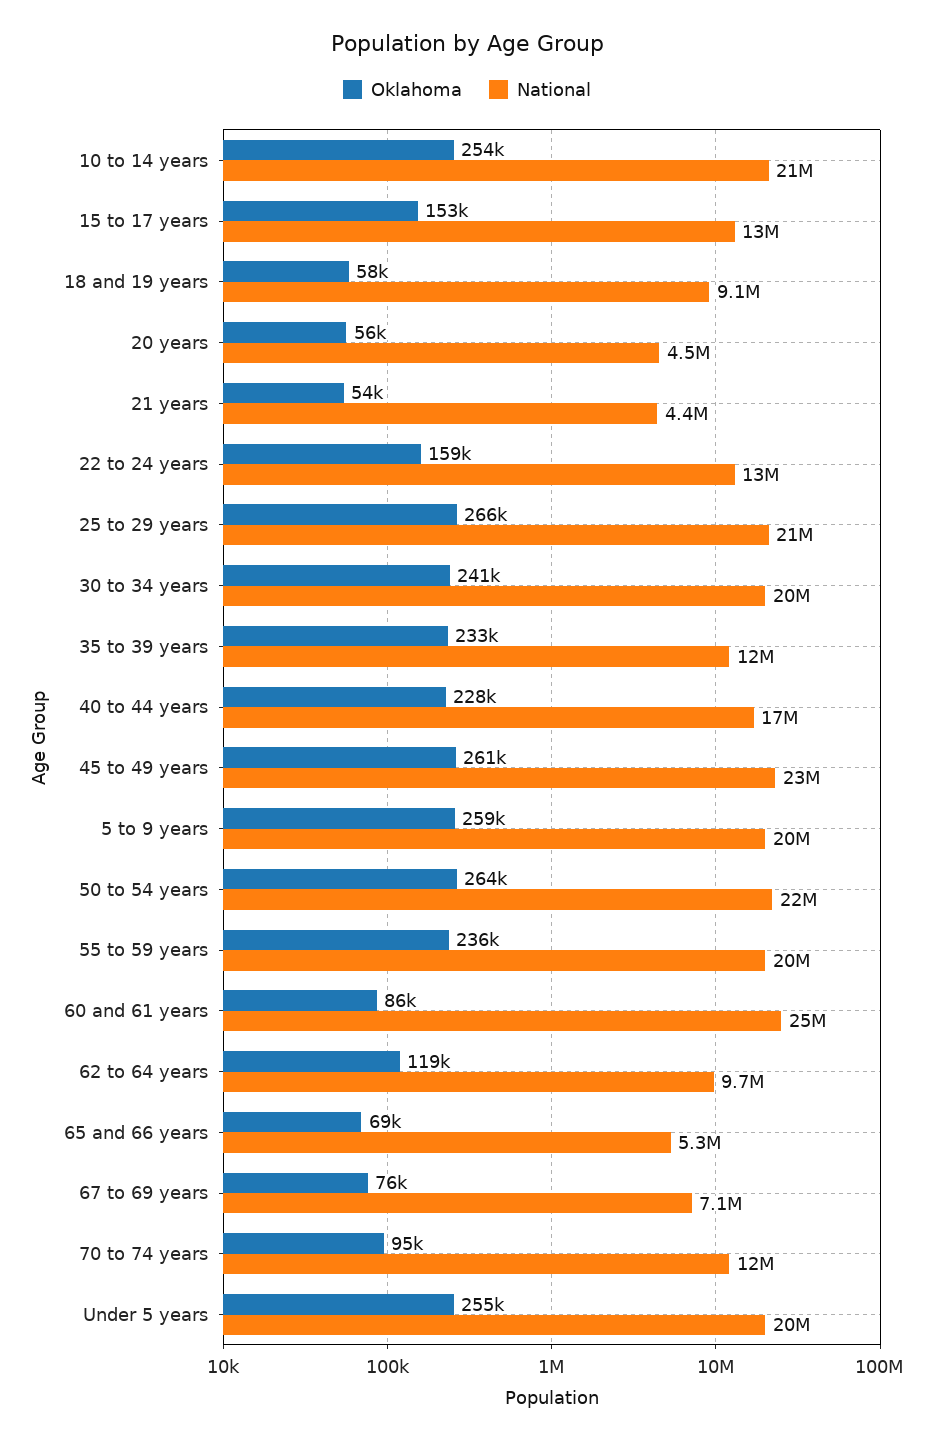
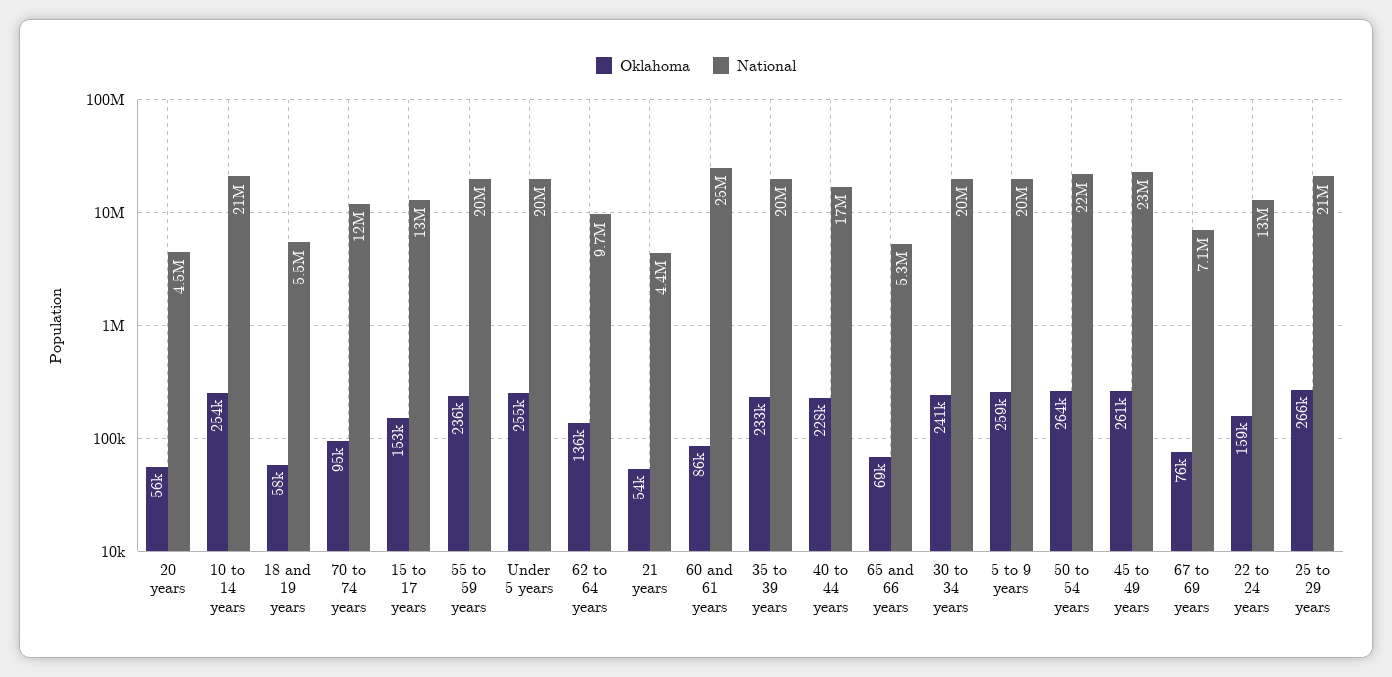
National, 18 and 19 years: 9100000 -> 5500000
National, 35 to 39 years: 12000000 -> 20000000
Oklahoma, 62 to 64 years: 119000 -> 136000

